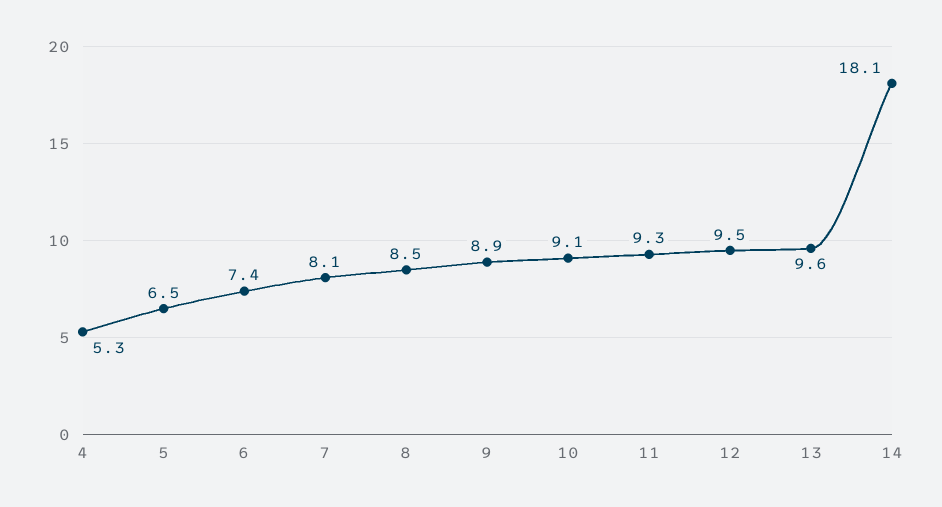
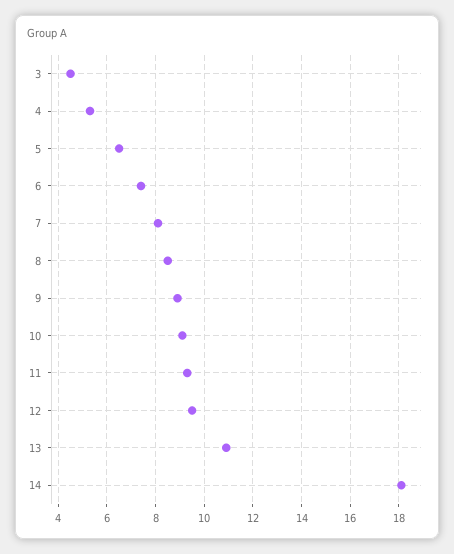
13: 9.6 -> 11
3: none -> 4.5

